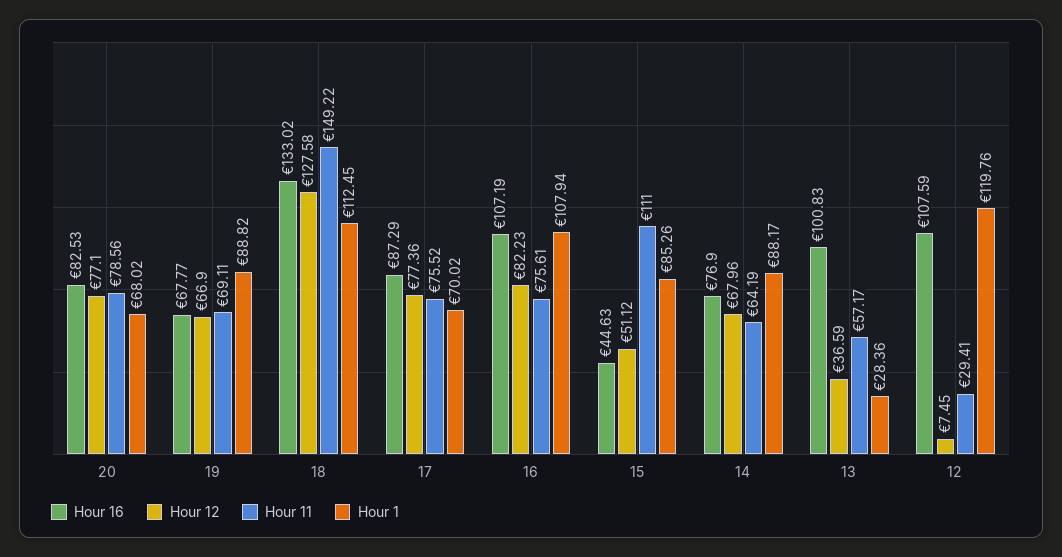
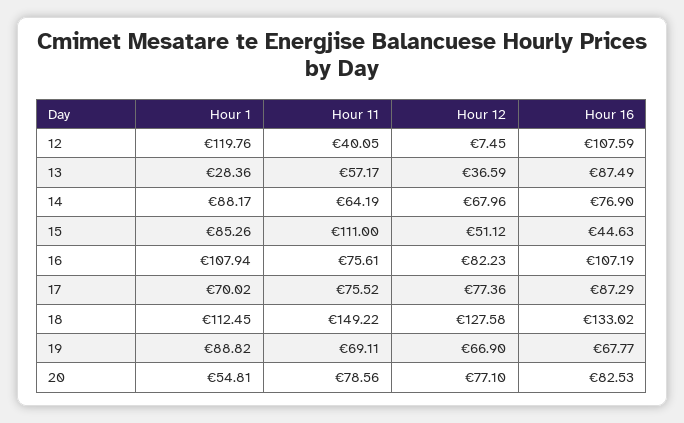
Hour 1, 20: 68.02 -> 54.81
Hour 16, 13: 100.83 -> 87.49
Hour 11, 12: 29.41 -> 40.05

